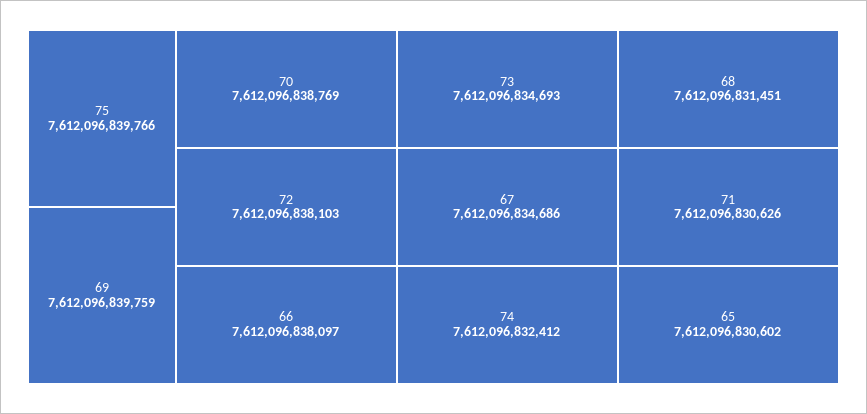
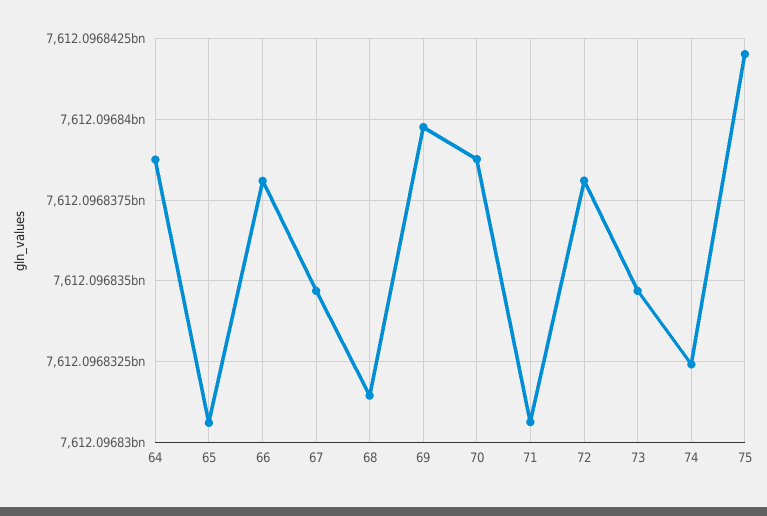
75: 7612096839766 -> 7612096842000
64: none -> 7612096838750

